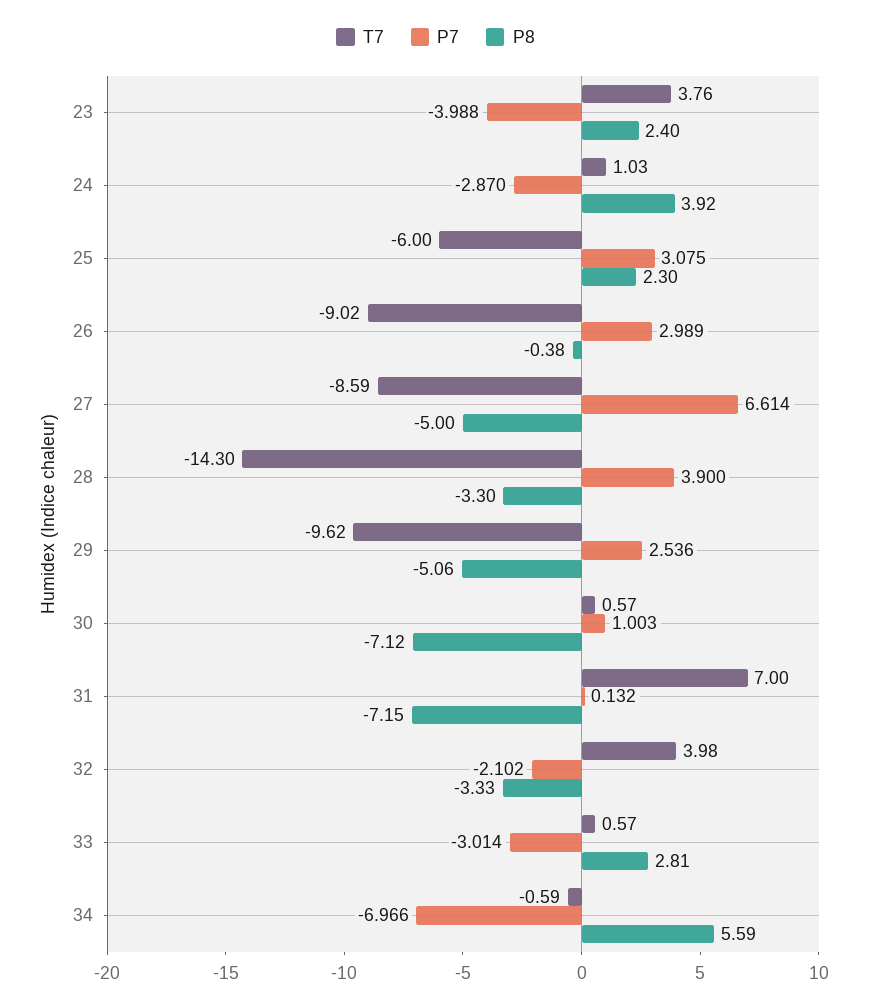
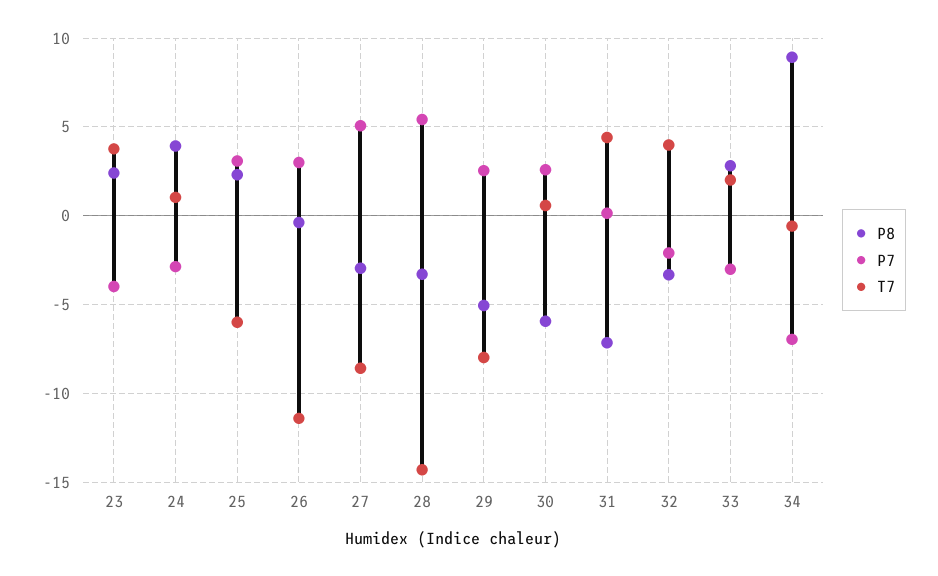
T7, 26: -9.02 -> -11.5
P7, 27: 6.614 -> 5
P8, 27: -5 -> -3
P7, 28: 3.9 -> 5.5
T7, 29: -9.62 -> -8
P7, 30: 1.003 -> 2.5
P8, 30: -7.12 -> -6
T7, 31: 7 -> 4.5
T7, 33: 0.57 -> 2
P8, 34: 5.59 -> 9

